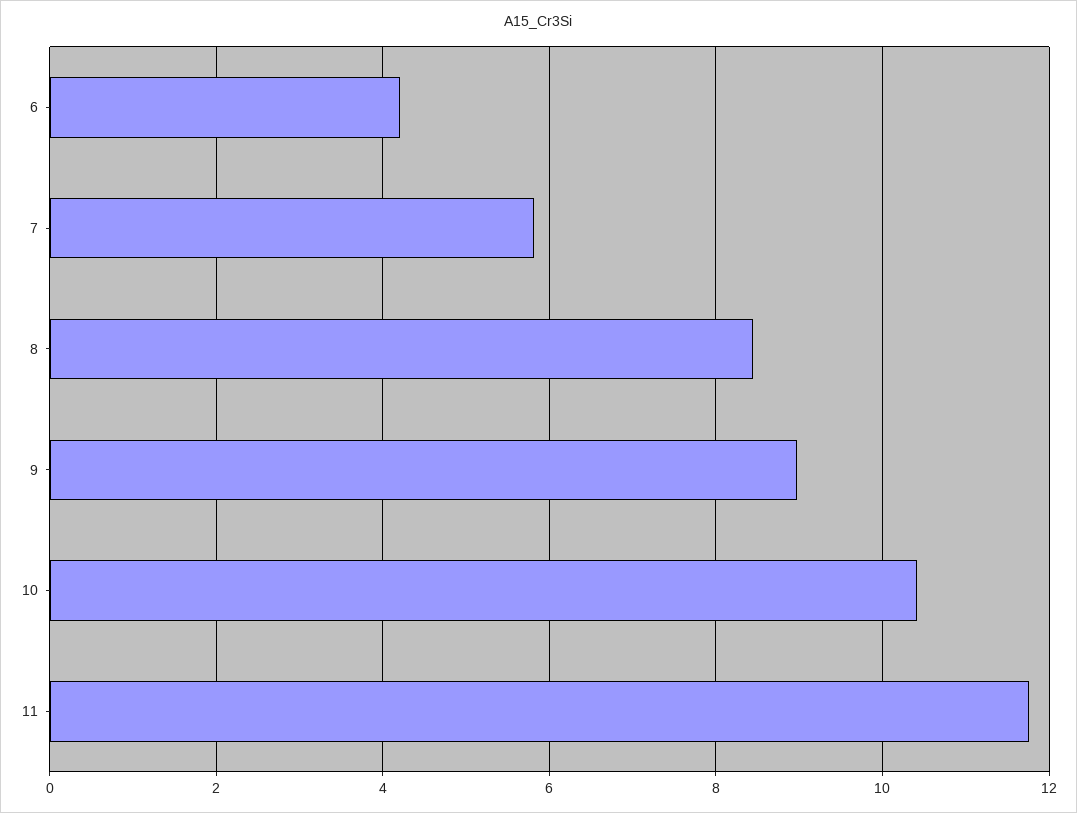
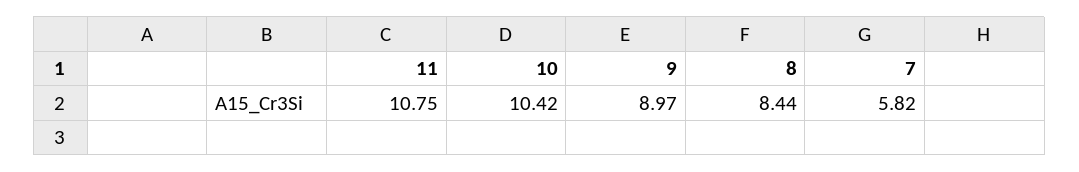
6: 4.2 -> none
11: 11.8 -> 10.75

